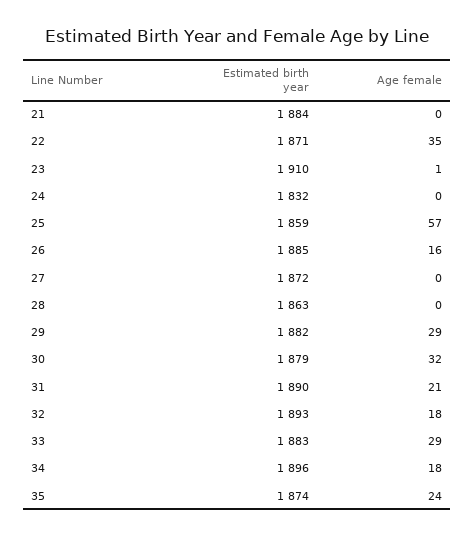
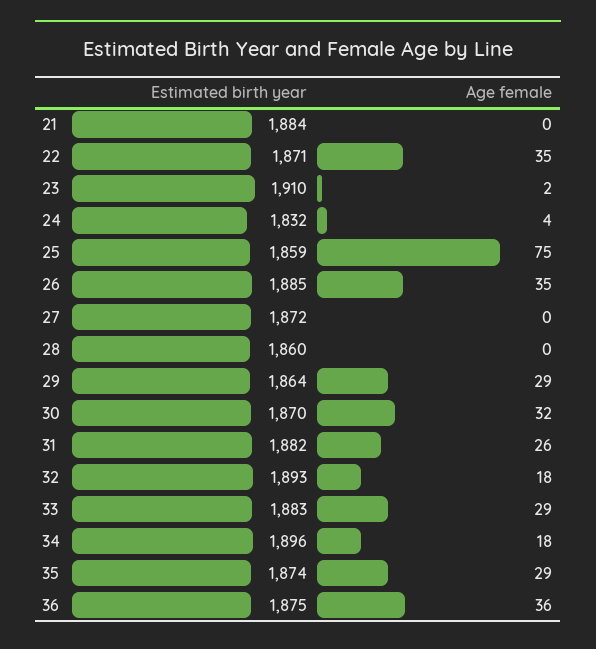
Age female, 23: 1 -> 2
Age female, 24: 0 -> 4
Age female, 25: 57 -> 75
Age female, 26: 16 -> 35
Estimated birth year, 28: 1863 -> 1860
Estimated birth year, 29: 1882 -> 1864
Estimated birth year, 30: 1879 -> 1870
Estimated birth year, 31: 1890 -> 1882
Age female, 31: 21 -> 26
Age female, 35: 24 -> 29
Estimated birth year, 36: none -> 1875
Age female, 36: none -> 36

